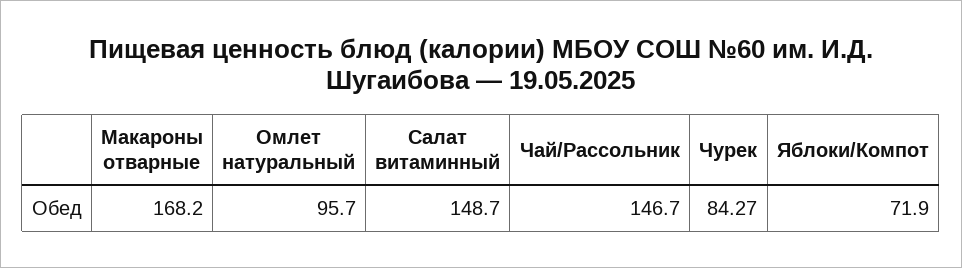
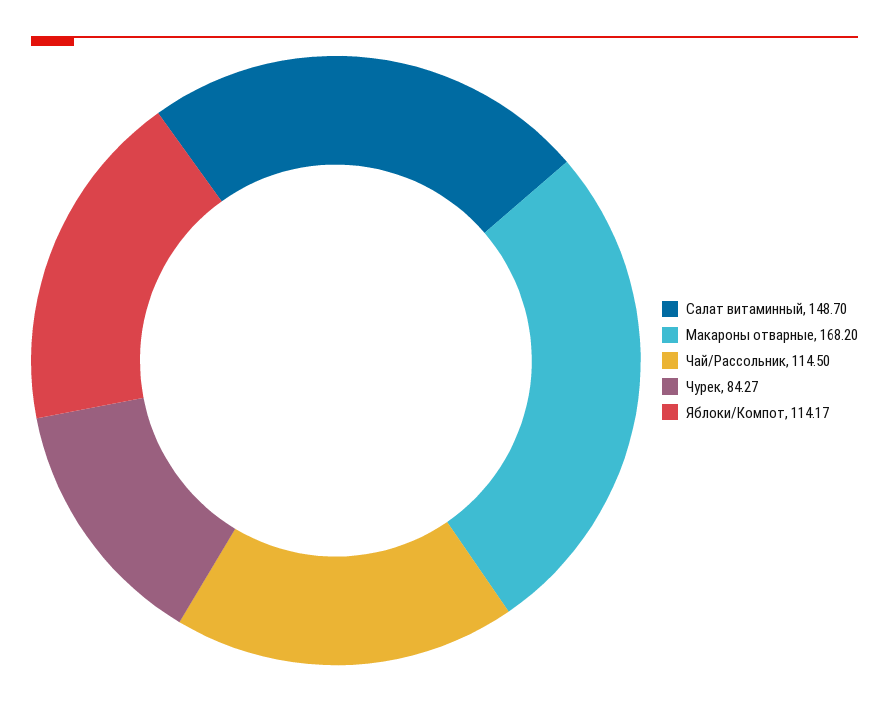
Омлет натуральный: 95.7 -> none
Чай/Рассольник: 146.7 -> 114.5
Яблоки/Компот: 71.9 -> 114.17

